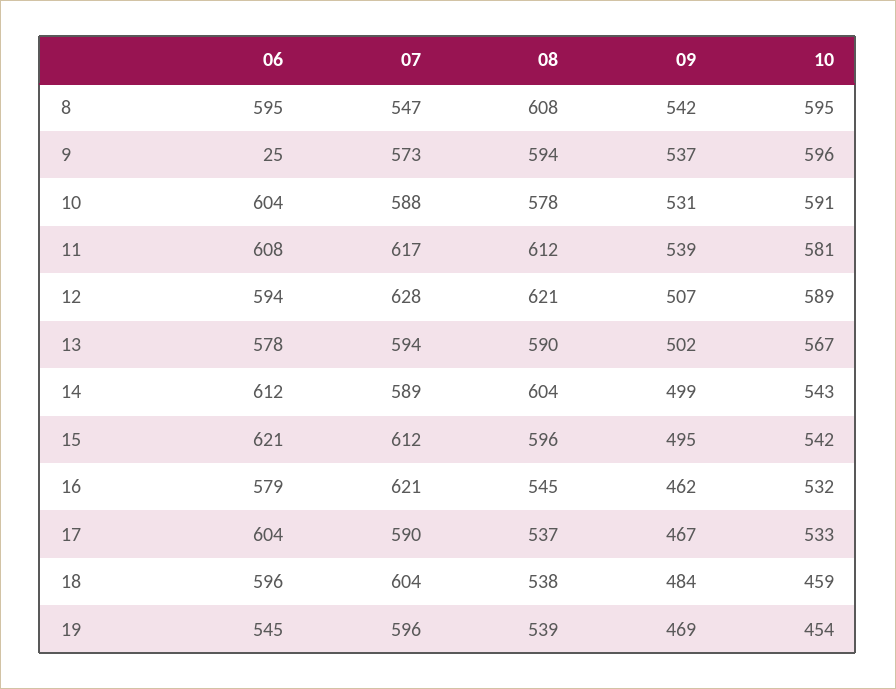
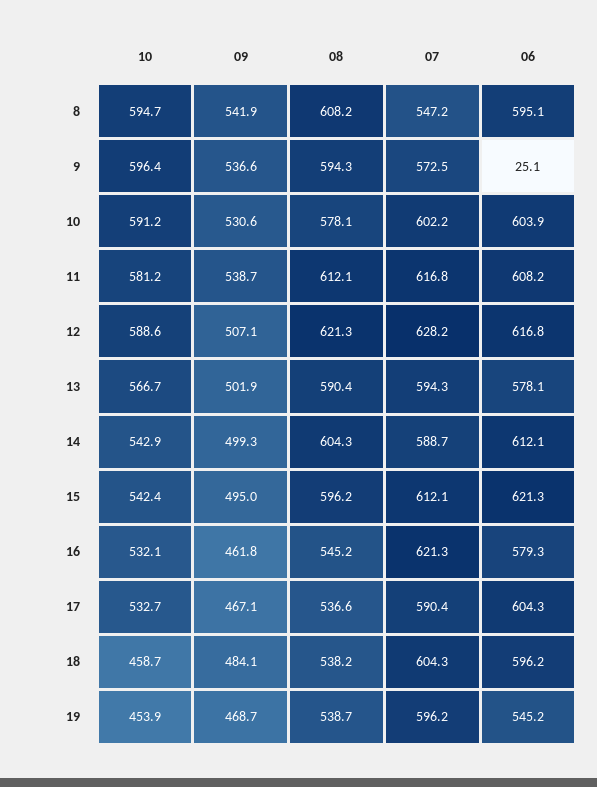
07, 10: 588 -> 602.2
06, 12: 594 -> 616.8

